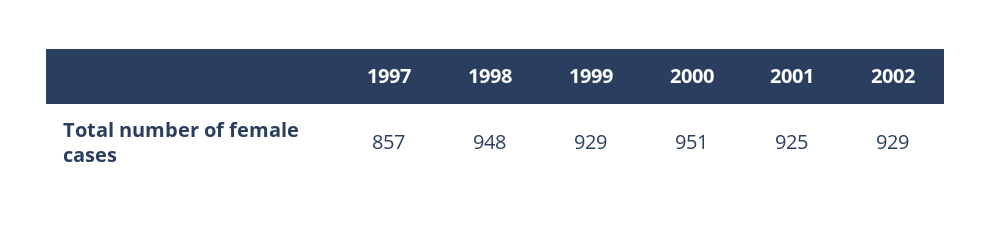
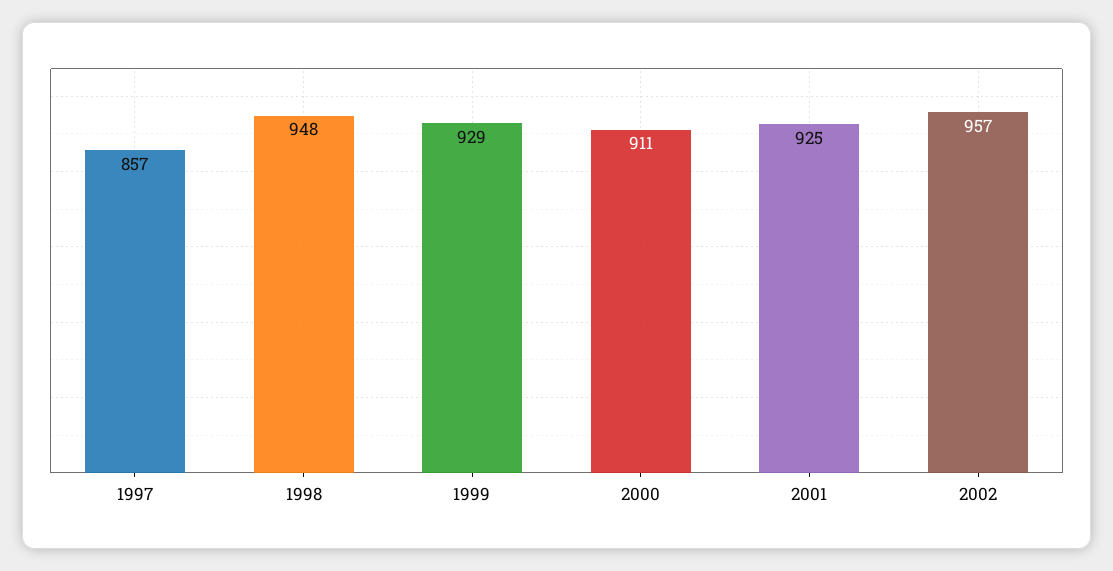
2000: 951 -> 911
2002: 929 -> 957

